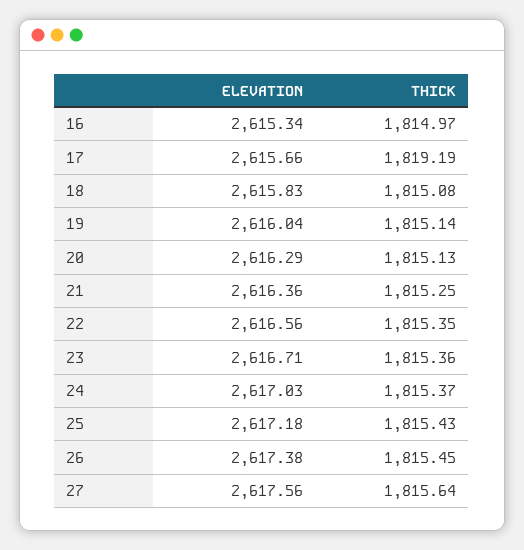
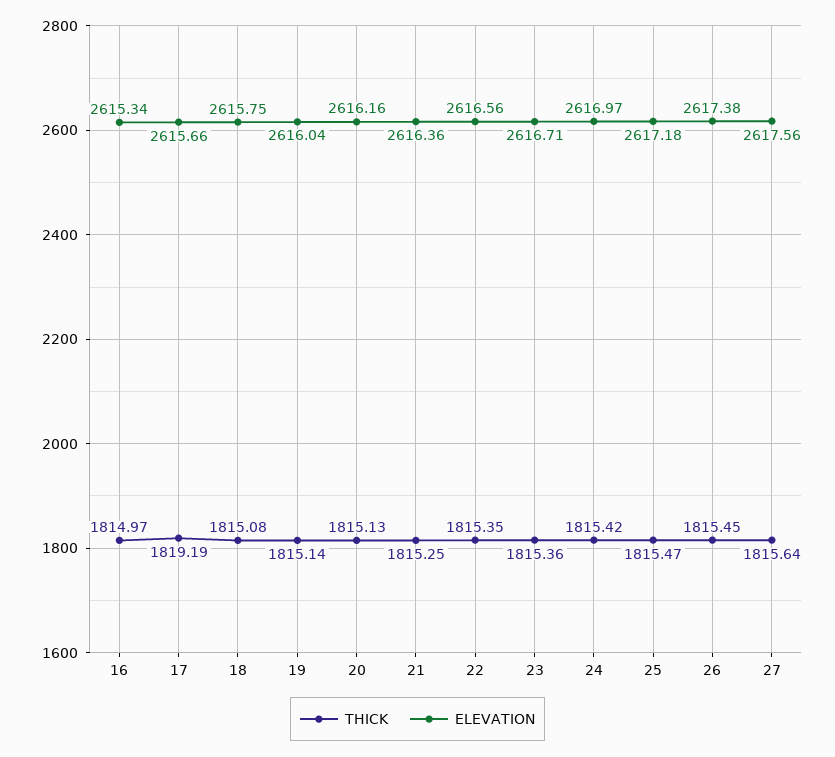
ELEVATION, 18: 2615.83 -> 2615.75
ELEVATION, 20: 2616.29 -> 2616.16
ELEVATION, 24: 2617.03 -> 2616.97
THICK, 24: 1815.37 -> 1815.42
THICK, 25: 1815.43 -> 1815.47

